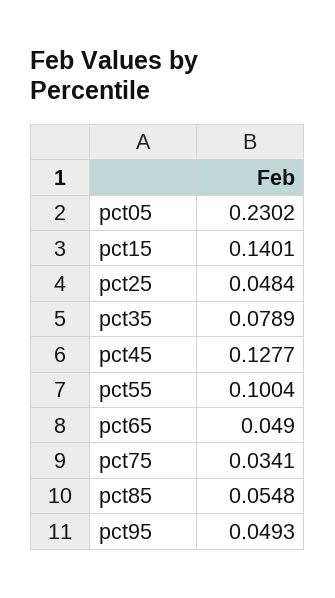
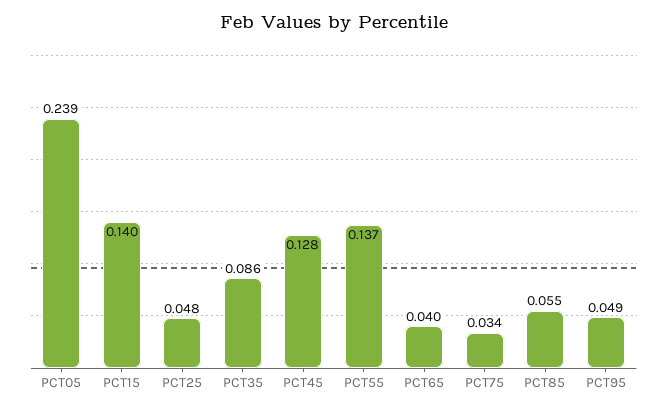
pct05: 0.2302 -> 0.239
pct35: 0.0789 -> 0.086
pct55: 0.1004 -> 0.137
pct65: 0.049 -> 0.04

